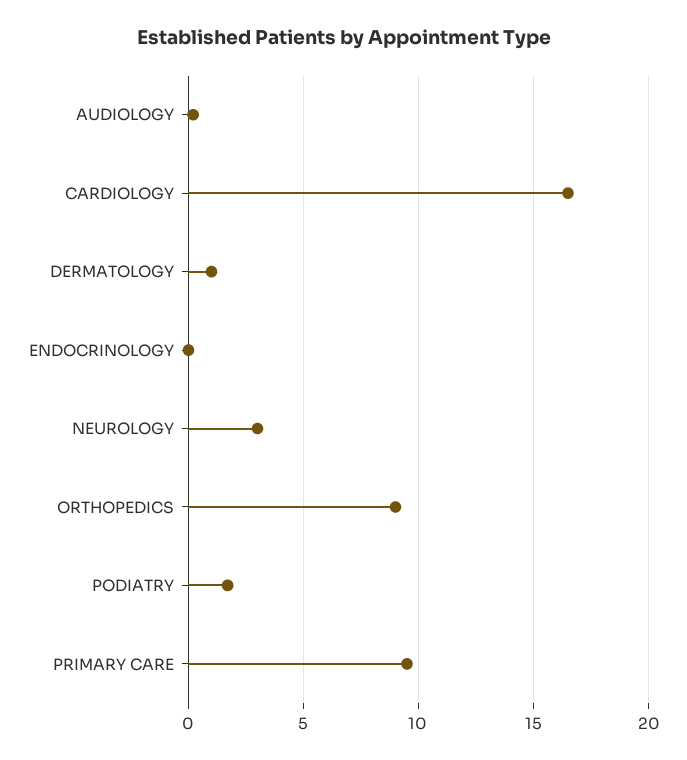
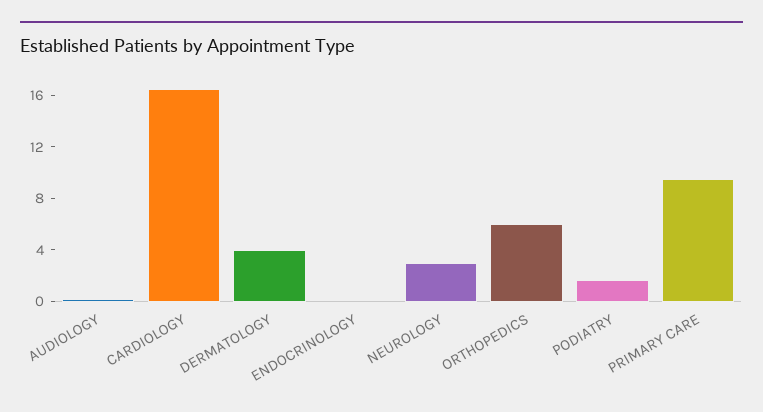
DERMATOLOGY: 1 -> 4
ORTHOPEDICS: 9 -> 6

